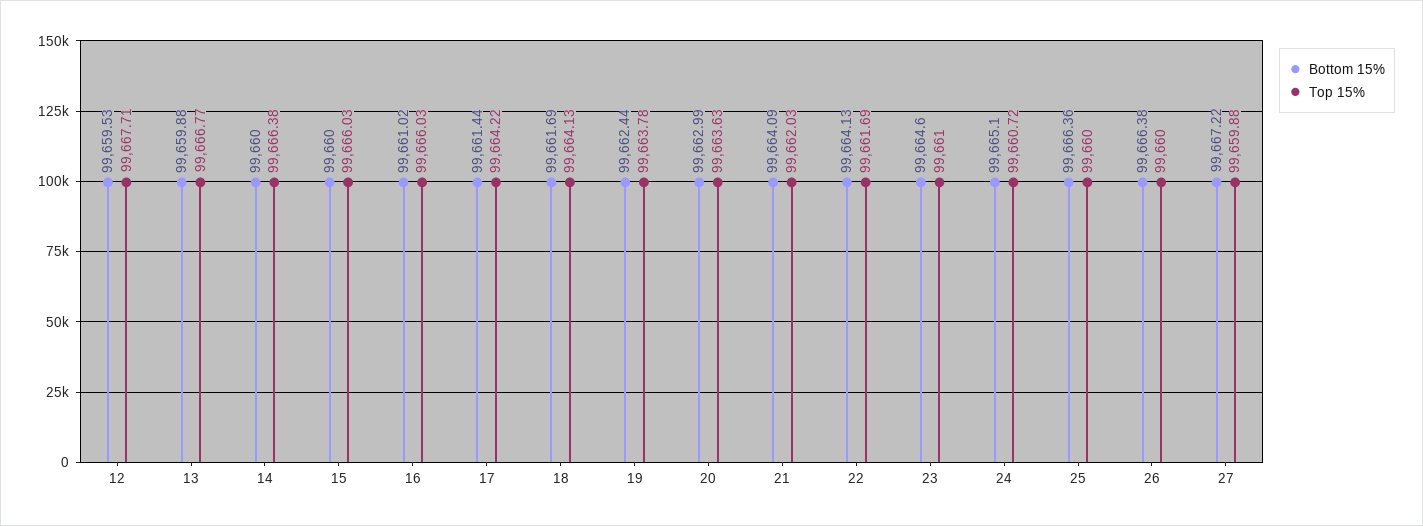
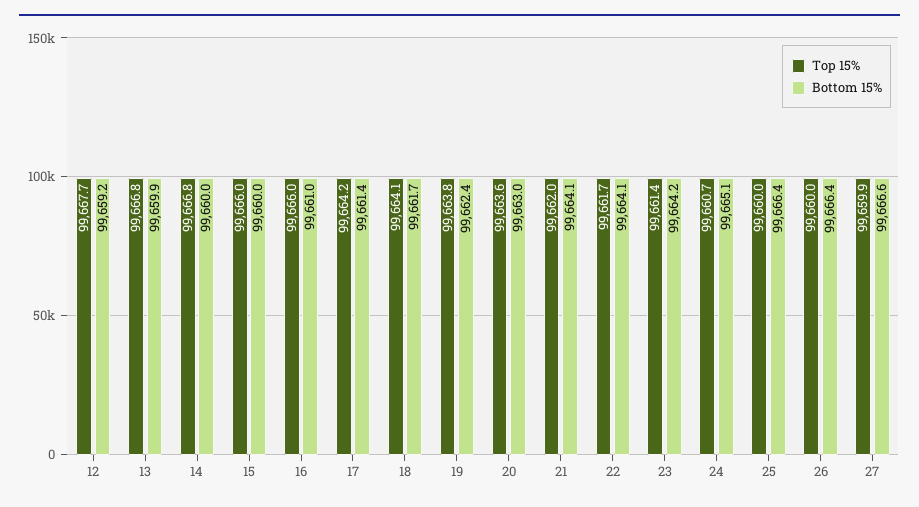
Bottom 15%, 12: 99659.53 -> 99659.2
Top 15%, 14: 99666.38 -> 99666.8
Bottom 15%, 23: 99664.6 -> 99664.2
Top 15%, 23: 99661 -> 99661.4
Bottom 15%, 27: 99667.22 -> 99666.6

